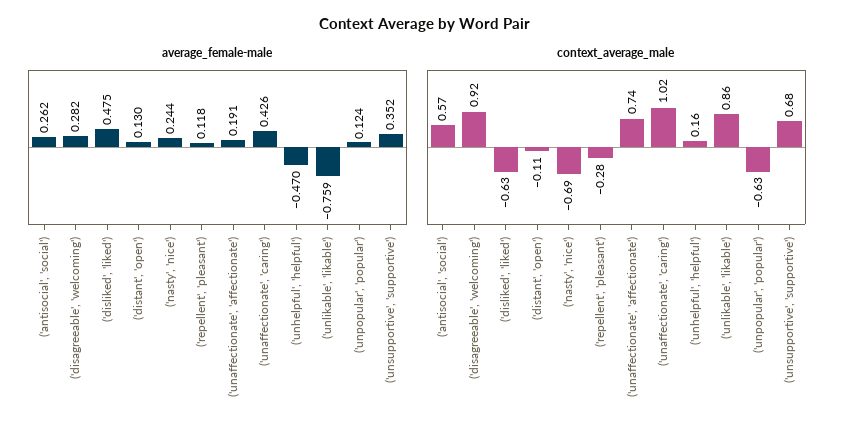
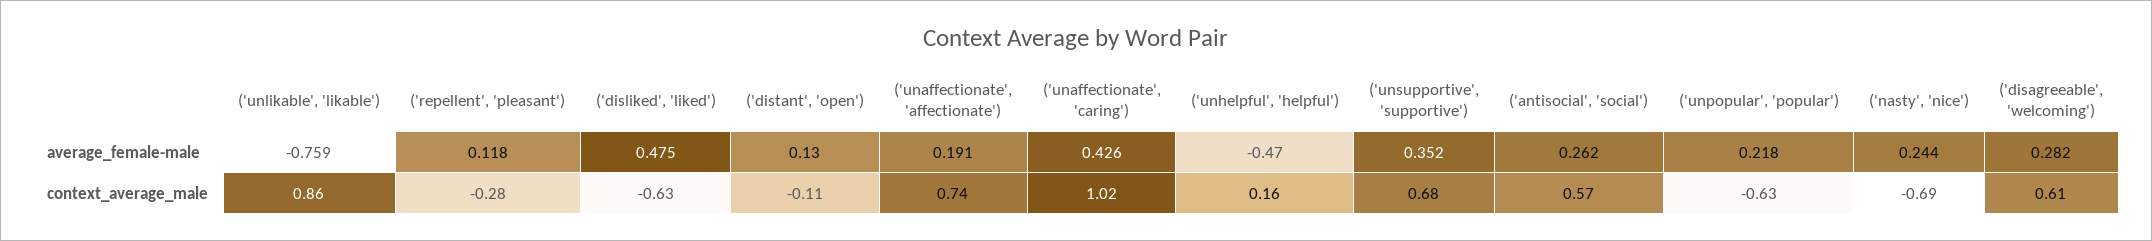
average_female-male, ('unpopular', 'popular'): 0.124 -> 0.218
context_average_male, ('disagreeable', 'welcoming'): 0.92 -> 0.61

